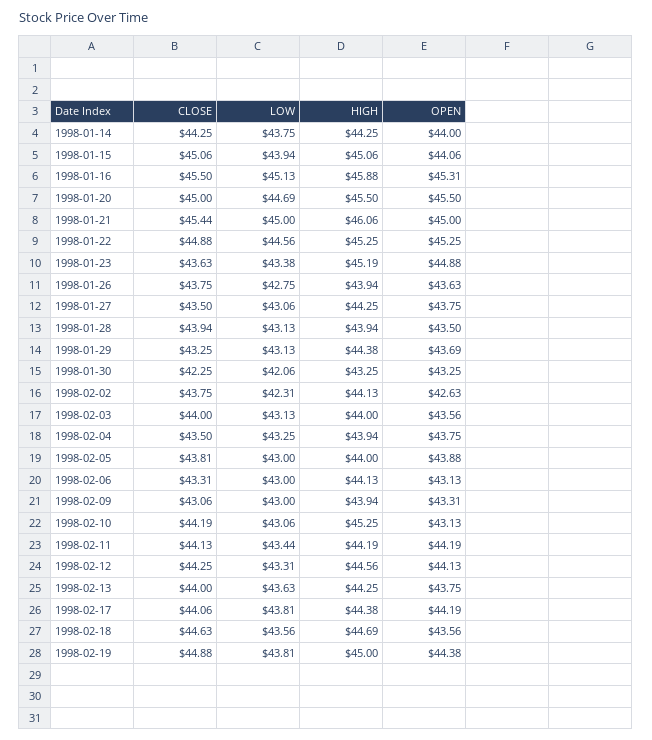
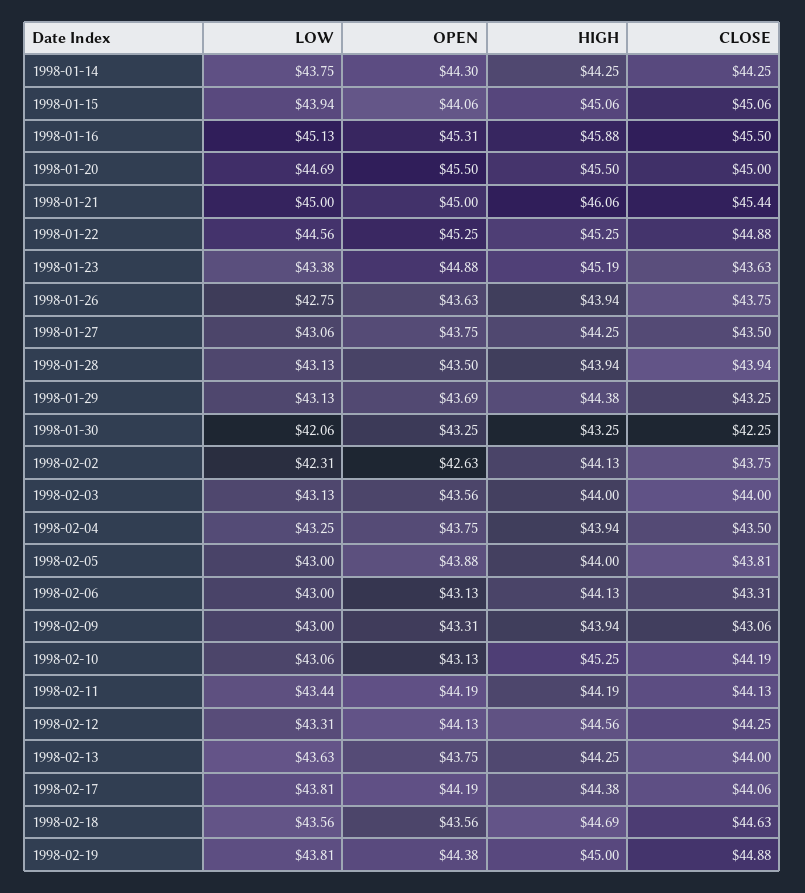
OPEN, 1998-01-14: 44 -> 44.3

